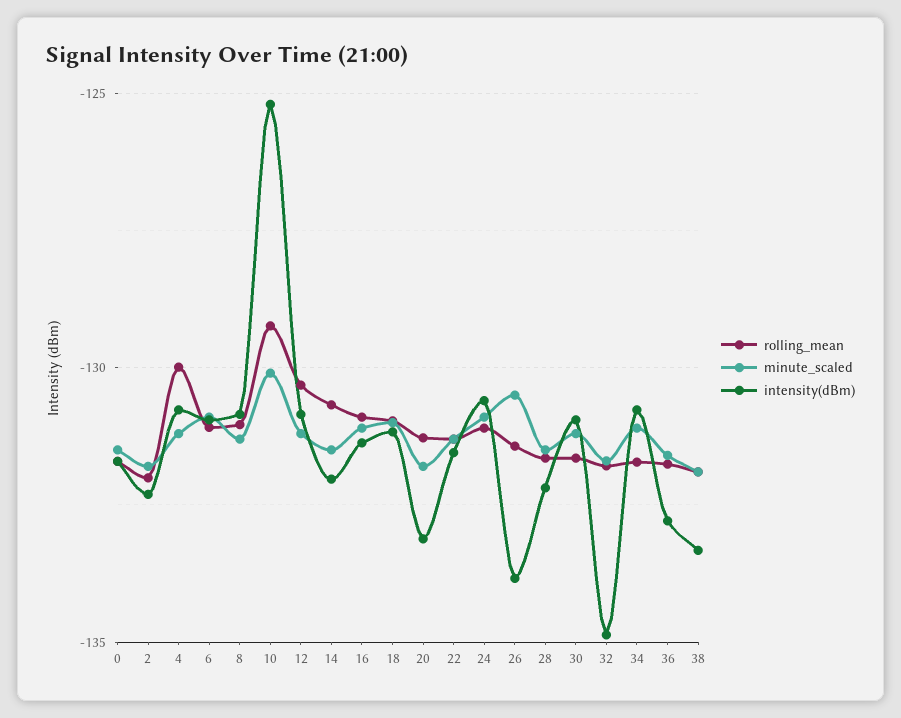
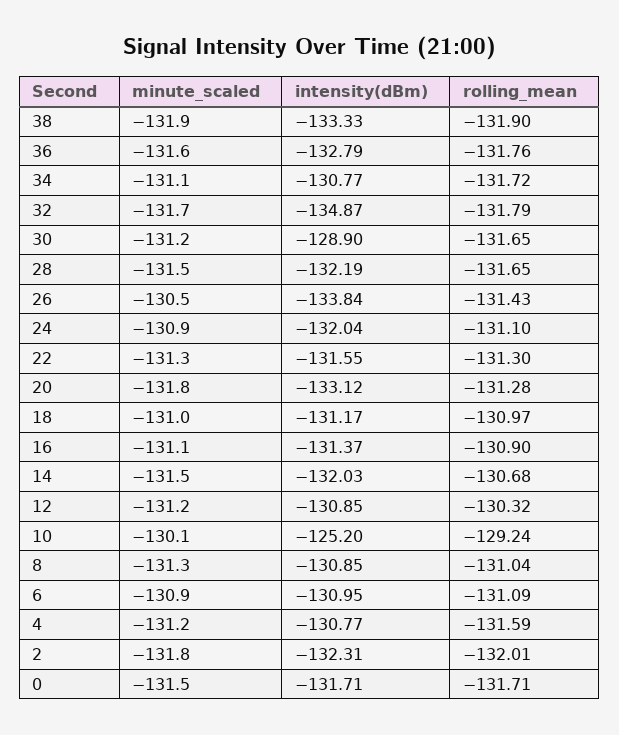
rolling_mean, 4: -130 -> -131.59
intensity(dBm), 24: -130.5 -> -132.04
intensity(dBm), 30: -131 -> -128.9

